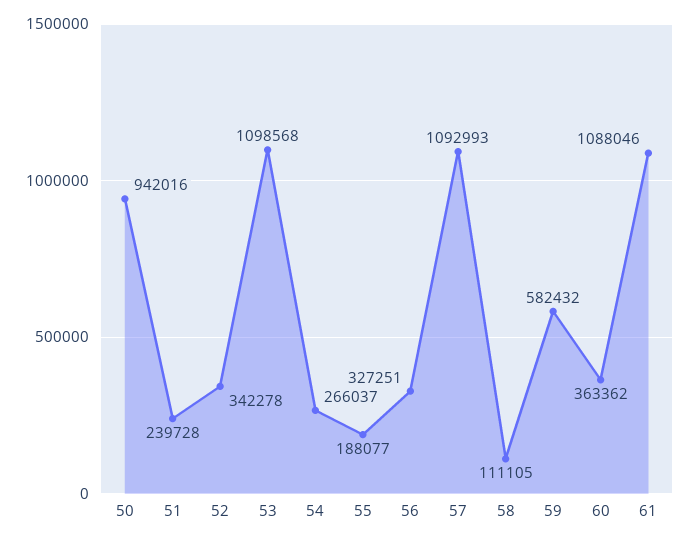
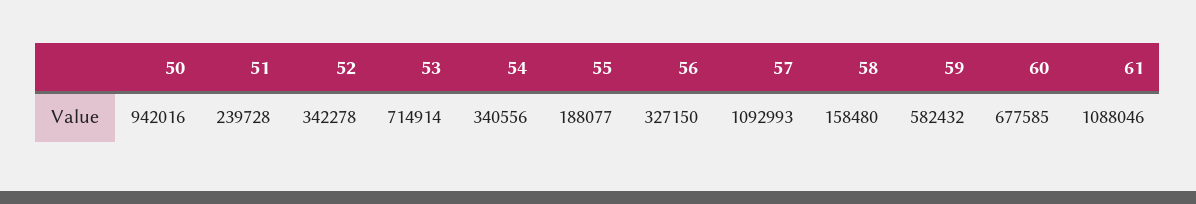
53: 1098568 -> 714914
54: 266037 -> 340556
56: 327251 -> 327150
58: 111105 -> 158480
60: 363362 -> 677585

